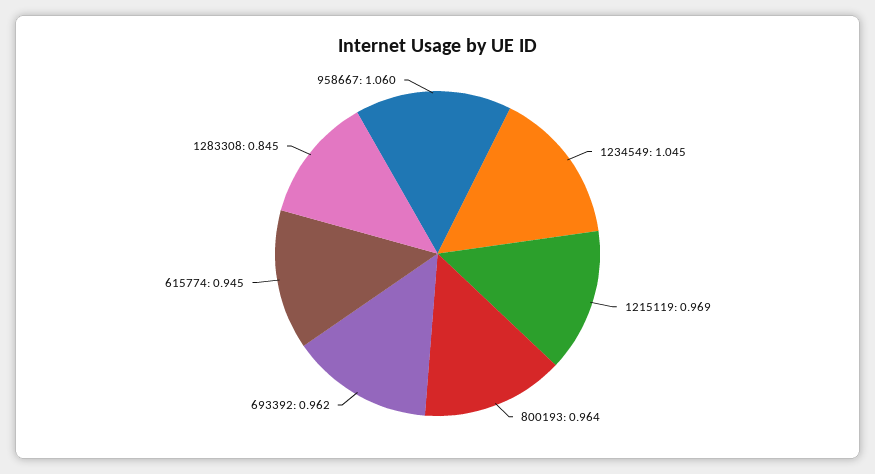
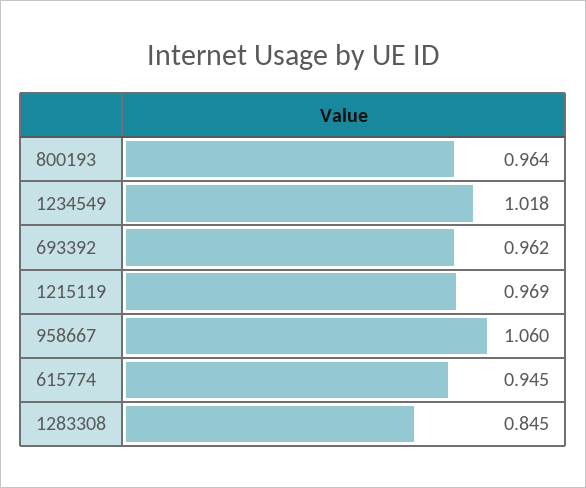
1234549: 1.045 -> 1.018

